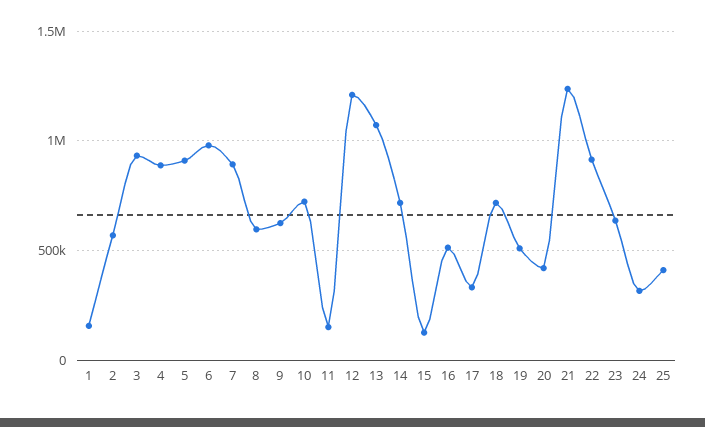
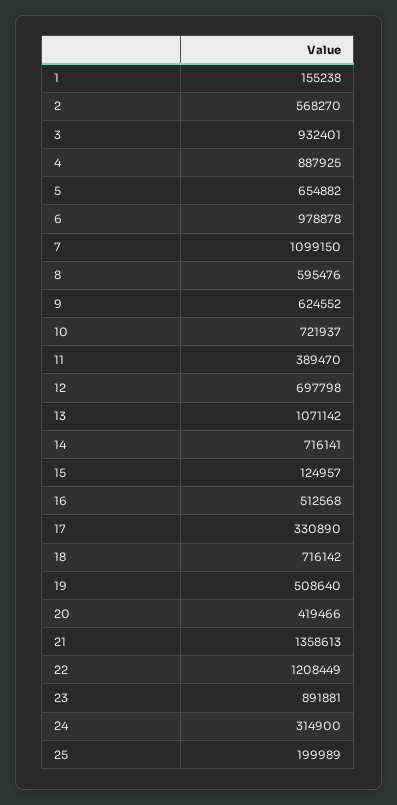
5: 900000 -> 654882
7: 900000 -> 1099150
11: 150000 -> 389470
12: 1200000 -> 697798
21: 1250000 -> 1358613
22: 900000 -> 1208449
23: 650000 -> 891881
25: 400000 -> 199989

